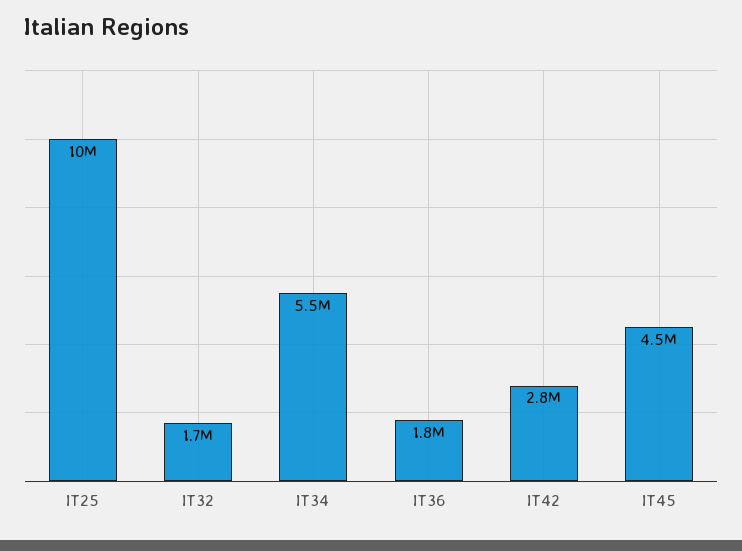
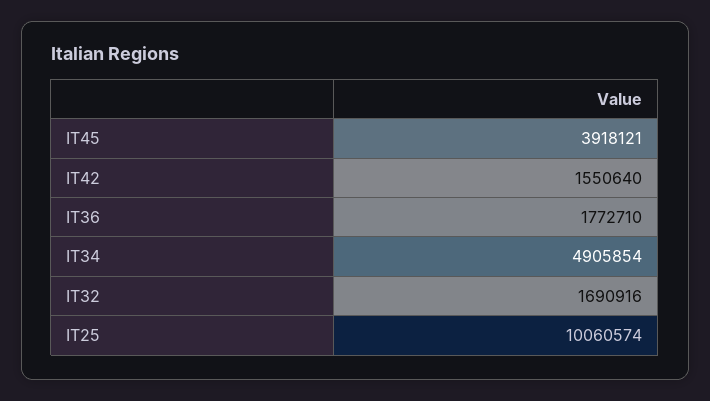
IT34: 5500000 -> 4905854
IT42: 2800000 -> 1550640
IT45: 4500000 -> 3918121

